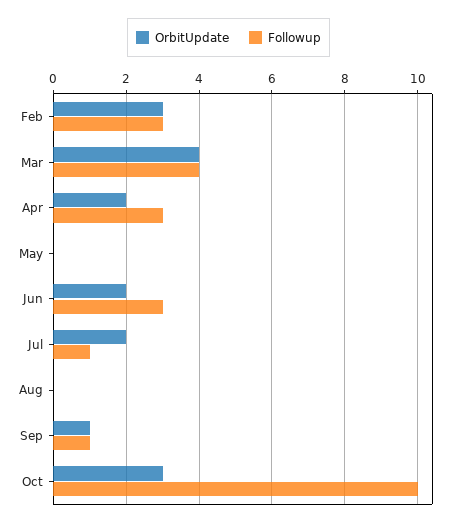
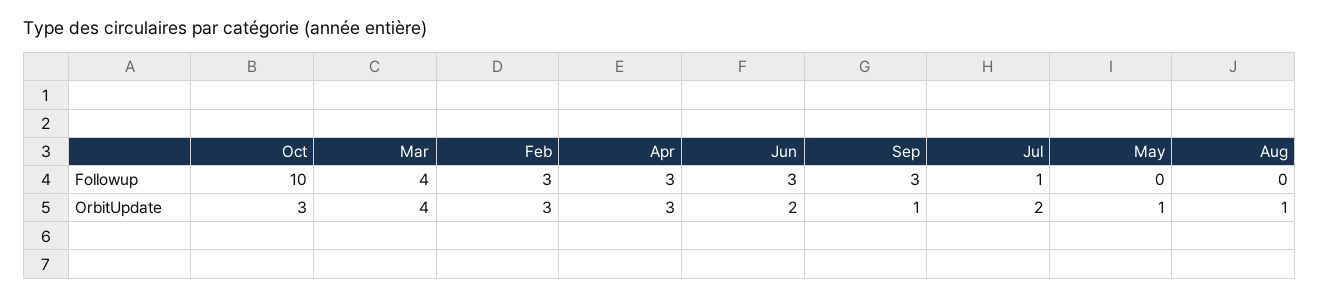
OrbitUpdate, Apr: 2 -> 3
OrbitUpdate, May: 0 -> 1
OrbitUpdate, Aug: 0 -> 1
Followup, Sep: 1 -> 3

